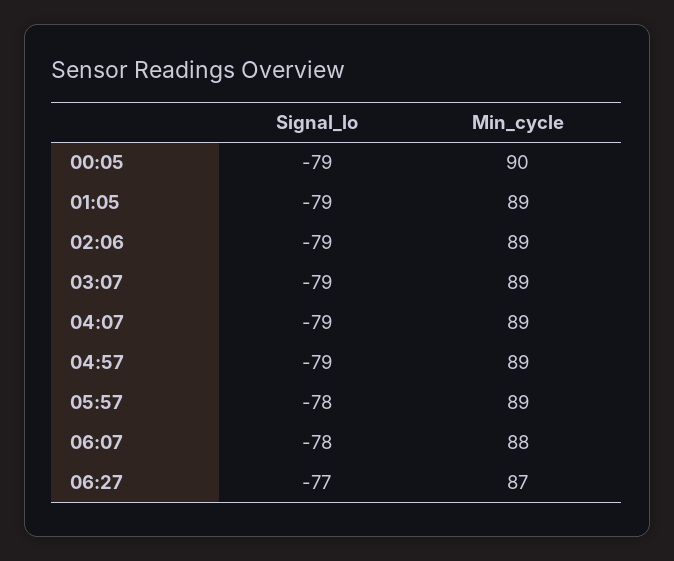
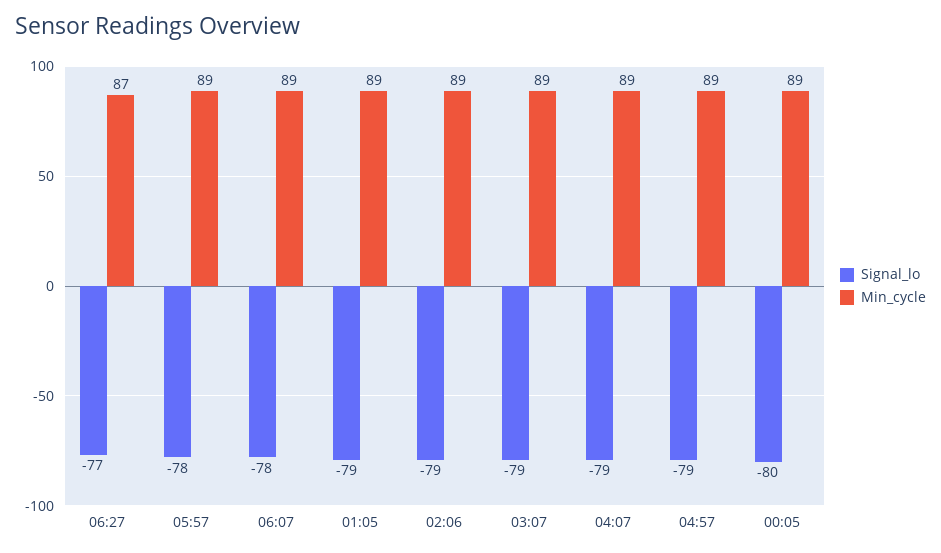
Signal_lo, 00:05: -79 -> -80
Min_cycle, 00:05: 90 -> 89
Min_cycle, 06:07: 88 -> 89

